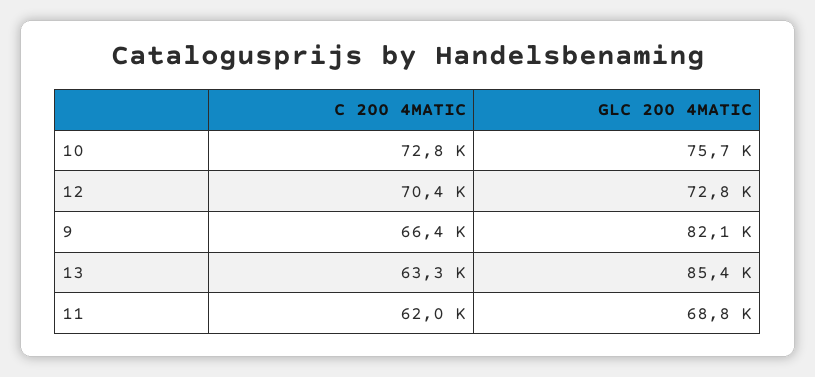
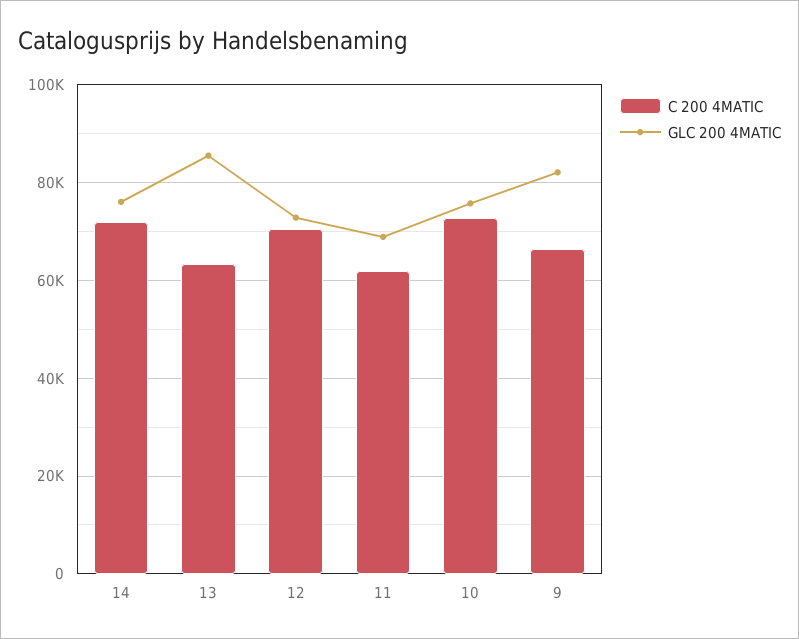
C 200 4MATIC, 14: none -> 72000
GLC 200 4MATIC, 14: none -> 76000

